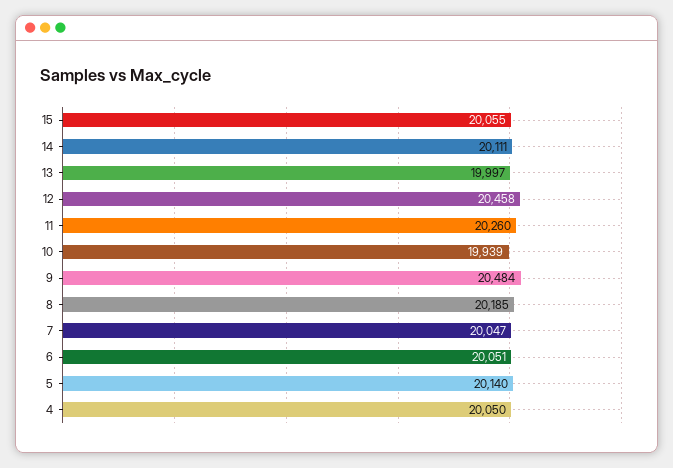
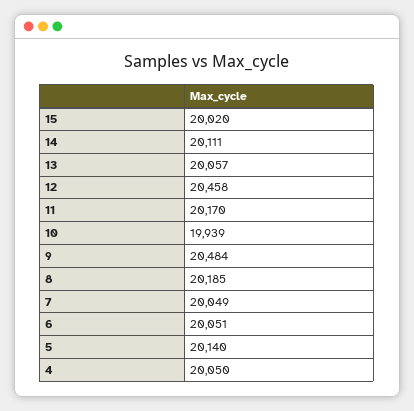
15: 20055 -> 20020
13: 19997 -> 20057
11: 20260 -> 20170
7: 20047 -> 20049

